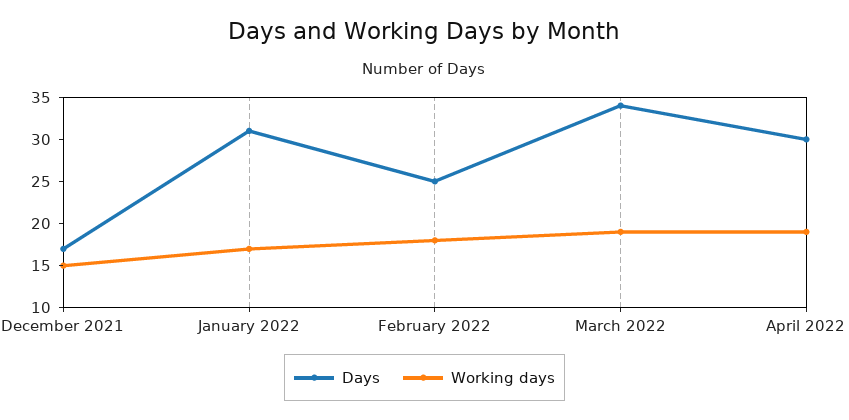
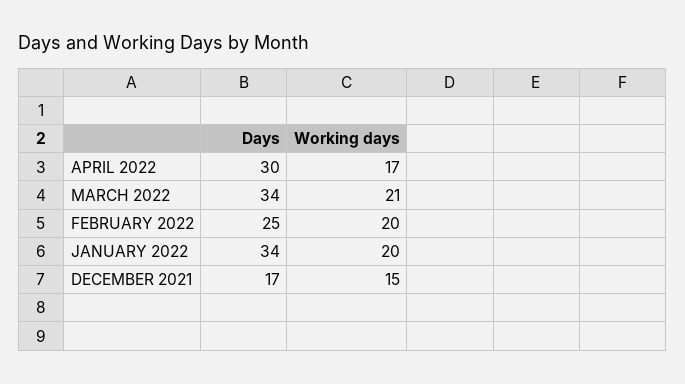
Days, January 2022: 31 -> 34
Working days, January 2022: 17 -> 20
Working days, February 2022: 18 -> 20
Working days, March 2022: 19 -> 21
Working days, April 2022: 19 -> 17

